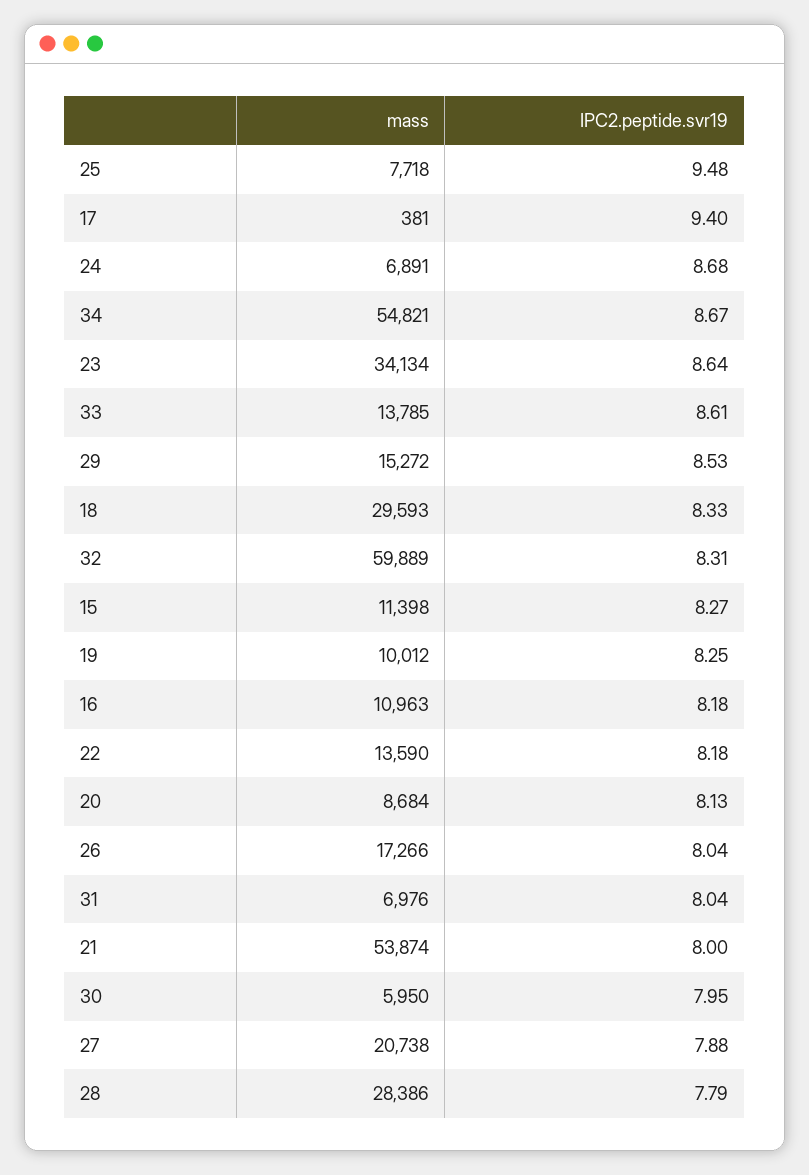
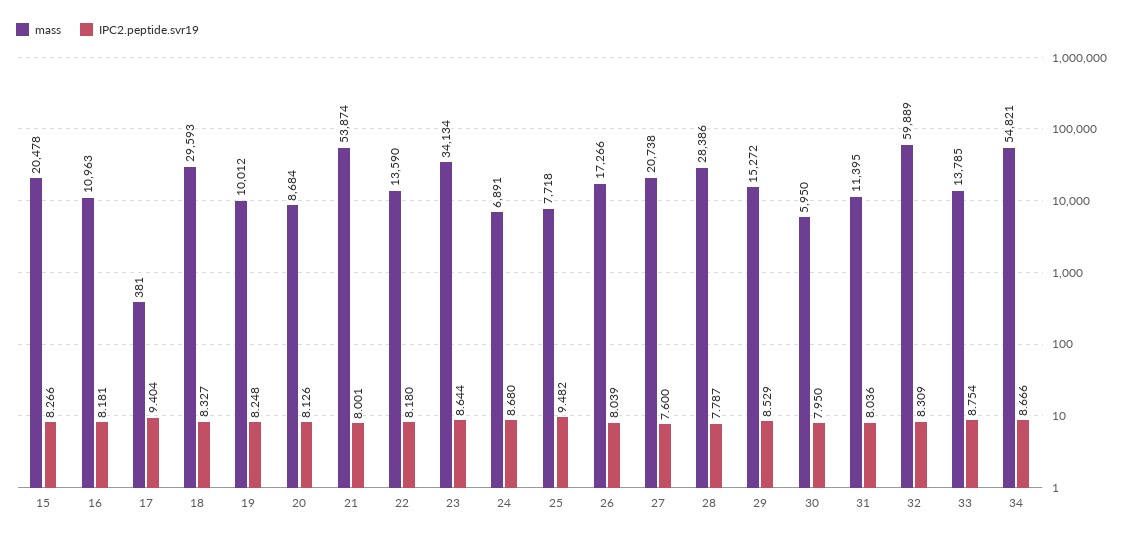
IPC2.peptide.svr19, 33: 8.61 -> 8.754
mass, 15: 11398 -> 20478
mass, 31: 6976 -> 11395
IPC2.peptide.svr19, 27: 7.88 -> 7.6

